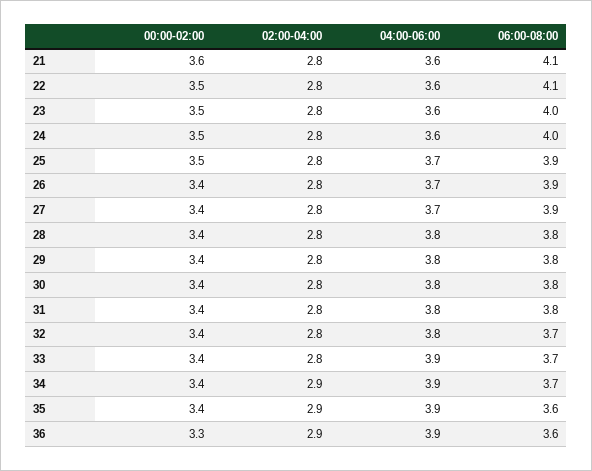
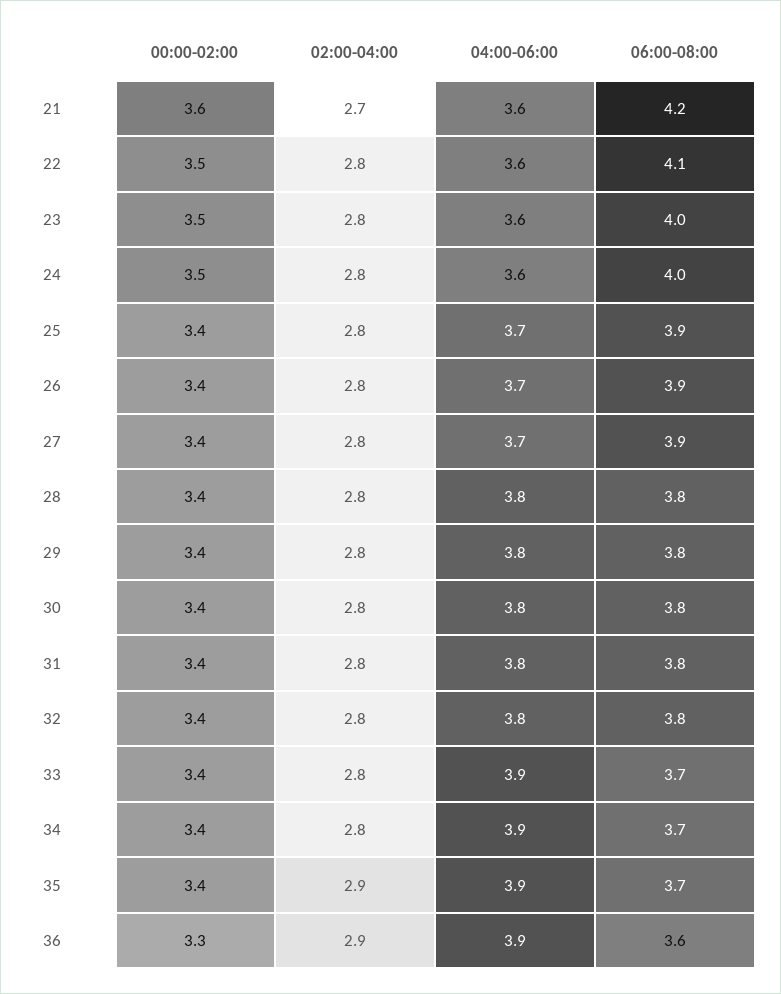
02:00-04:00, 21: 2.8 -> 2.7
06:00-08:00, 21: 4.1 -> 4.2
00:00-02:00, 25: 3.5 -> 3.4
06:00-08:00, 32: 3.7 -> 3.8
02:00-04:00, 34: 2.9 -> 2.8
06:00-08:00, 35: 3.6 -> 3.7

